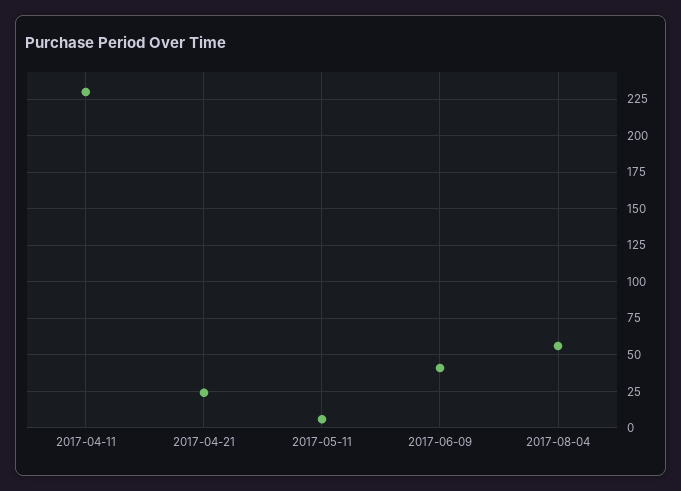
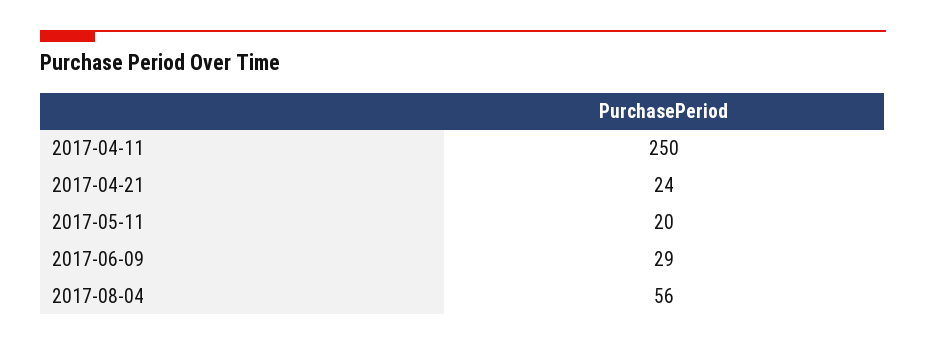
2017-04-11: 230 -> 250
2017-05-11: 5 -> 20
2017-06-09: 40 -> 29

